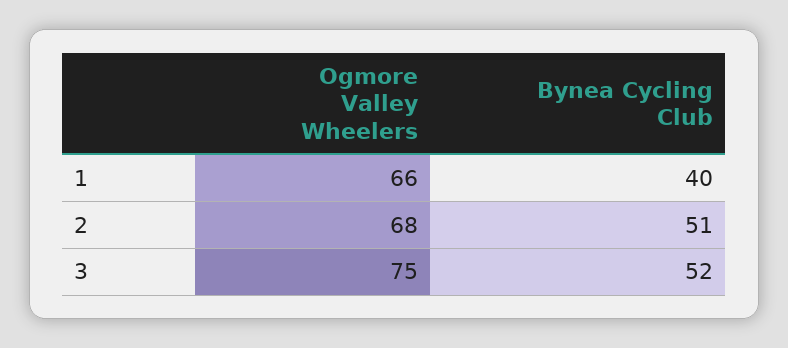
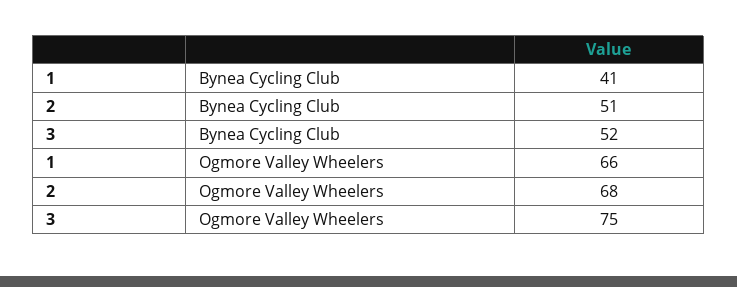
Bynea Cycling Club, 1: 40 -> 41

